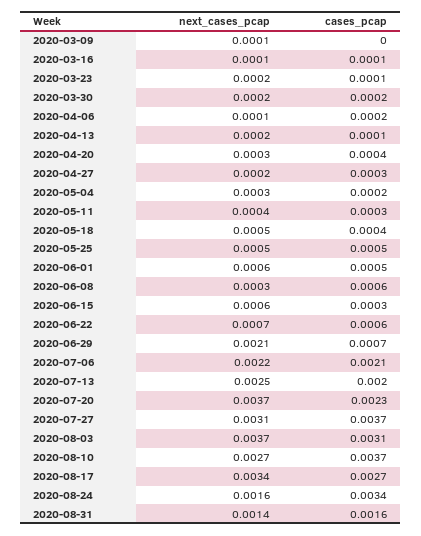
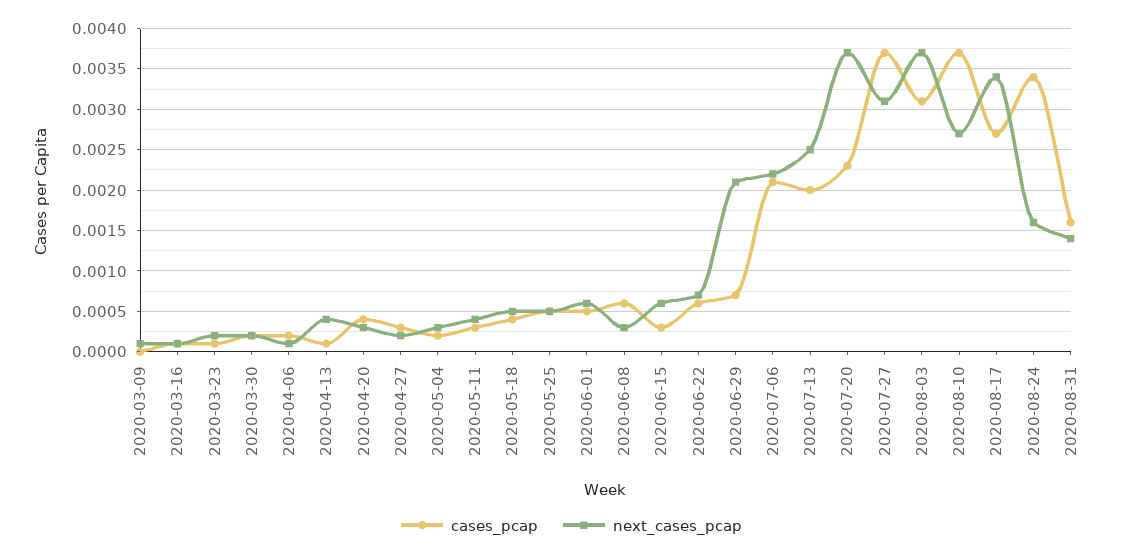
next_cases_pcap, 2020-04-13: 0.0002 -> 0.0004

